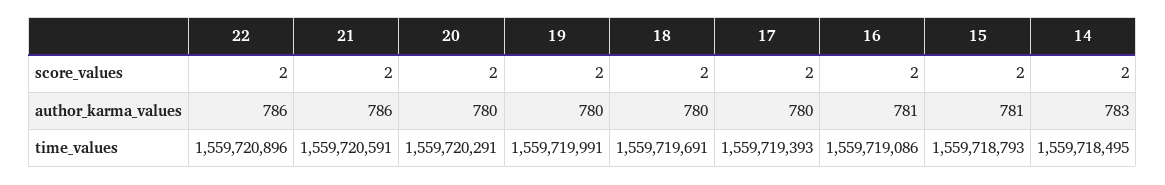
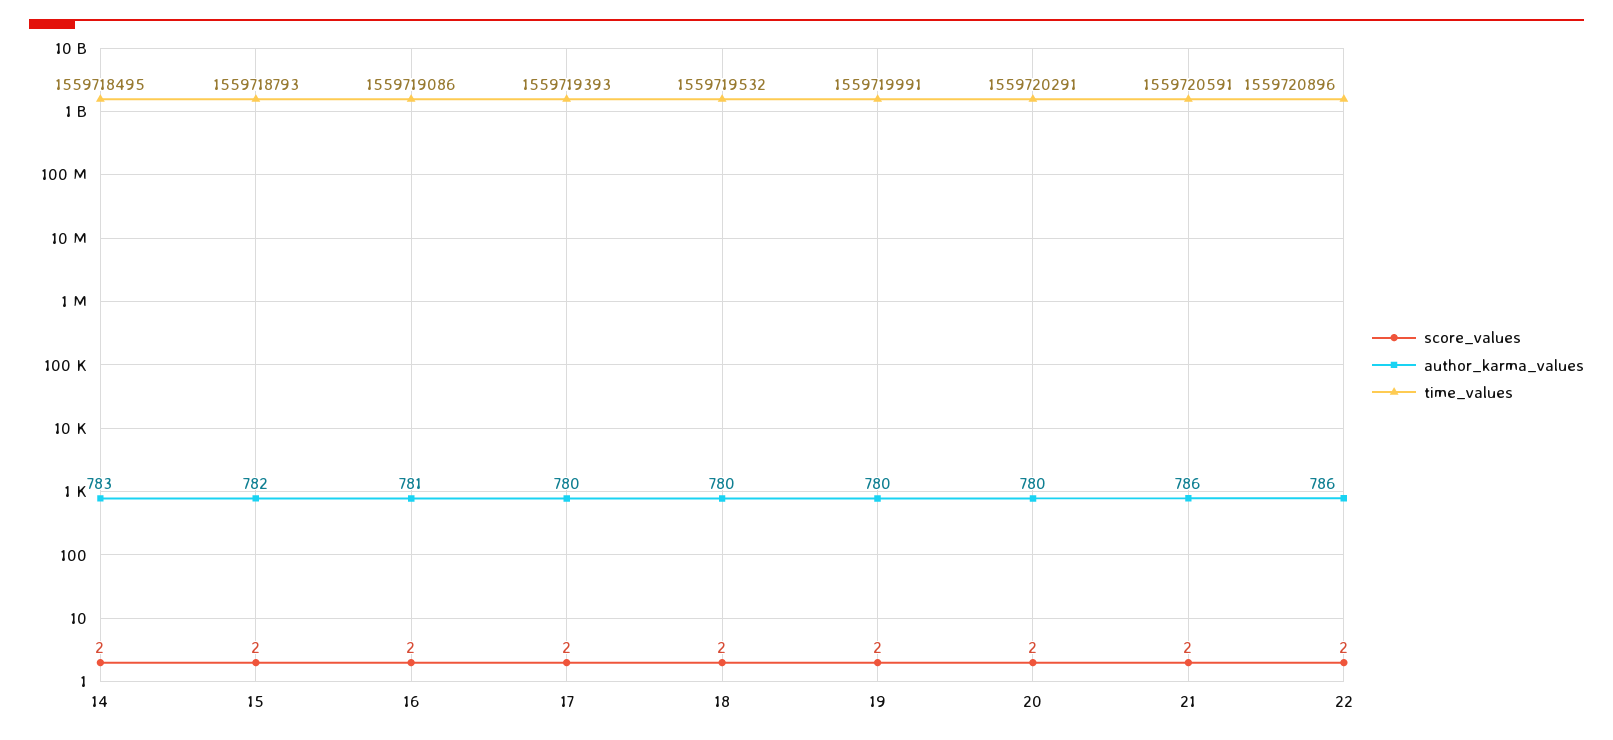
author_karma_values, 15: 781 -> 782
time_values, 18: 1559719691 -> 1559719532

